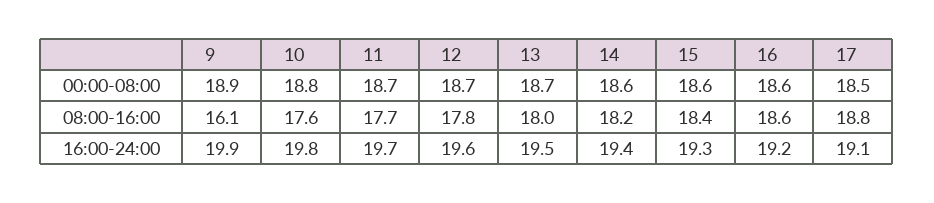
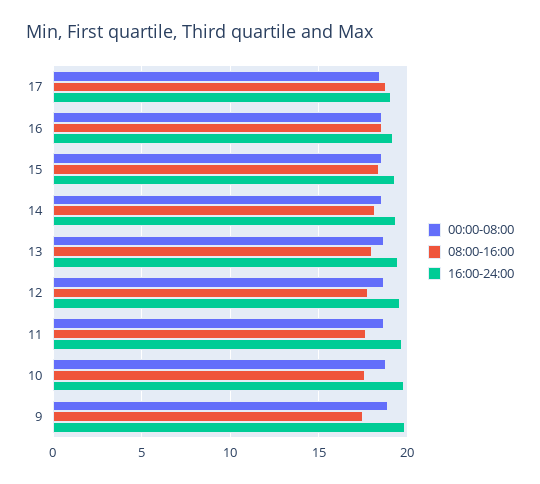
08:00-16:00, 9: 16.1 -> 17.5

